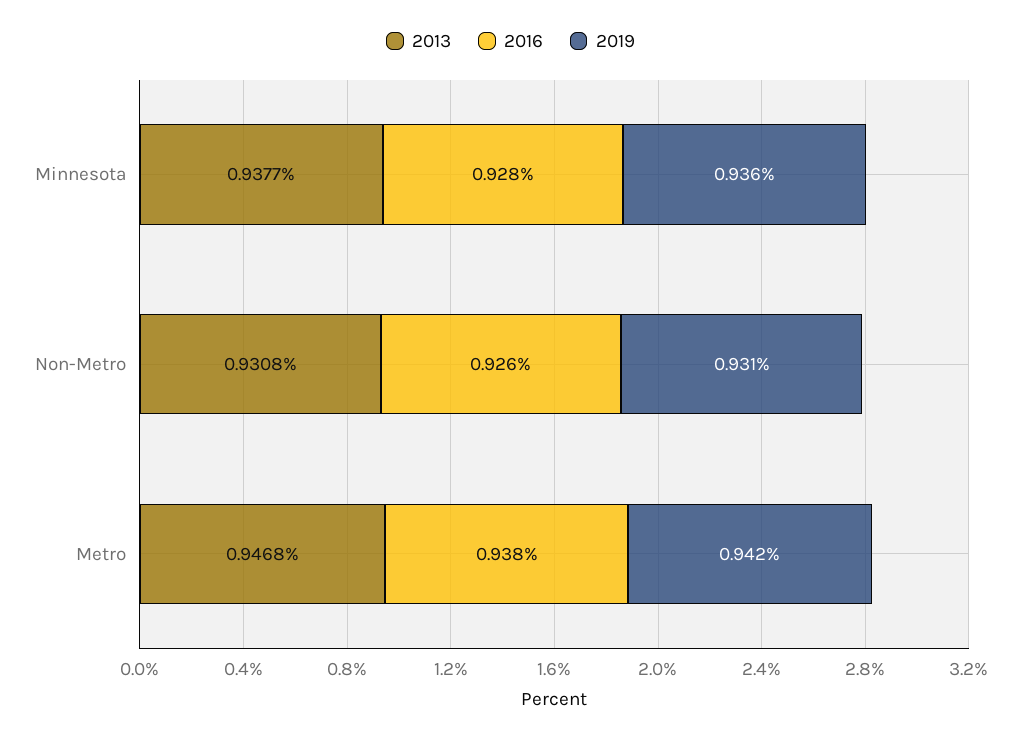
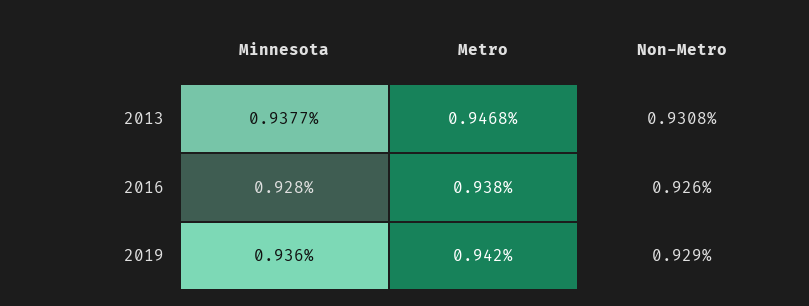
2019, Non-Metro: 0.931 -> 0.929

